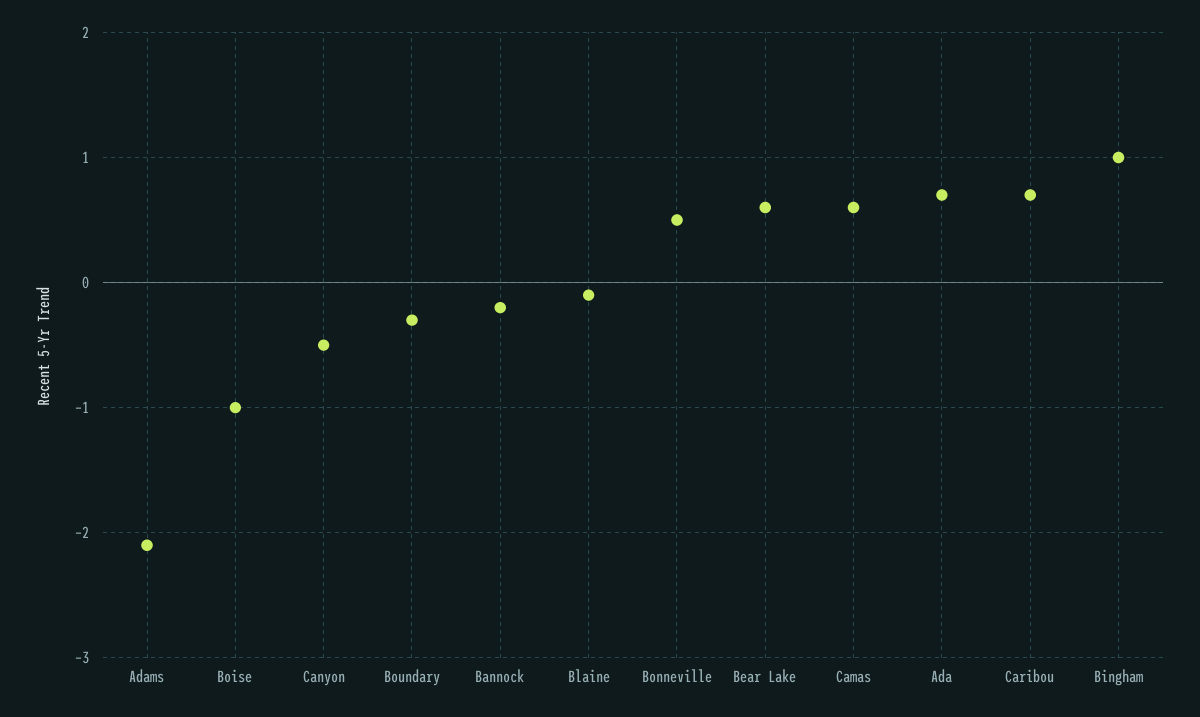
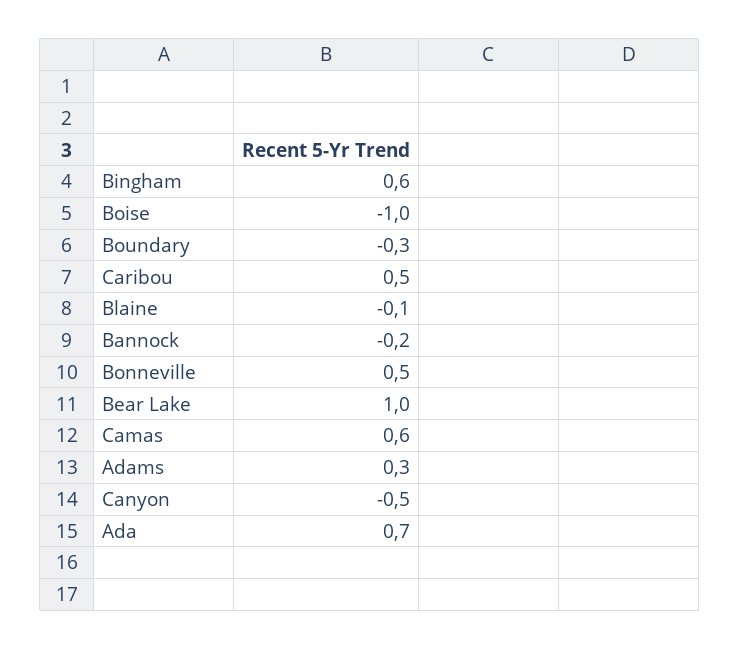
Adams: -2.1 -> 0.3
Bear Lake: 0.6 -> 1
Caribou: 0.7 -> 0.5
Bingham: 1 -> 0.6

